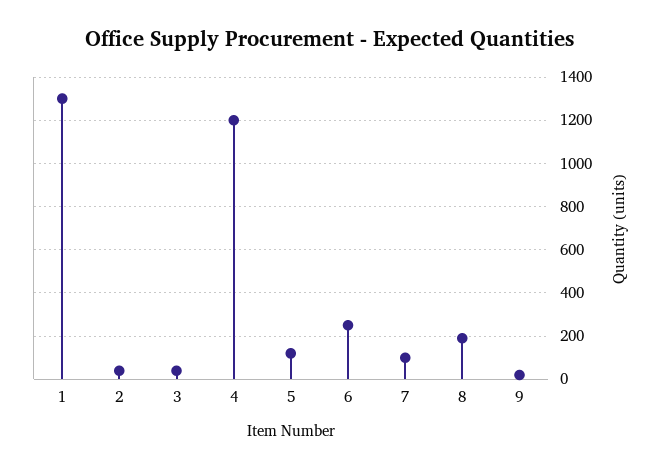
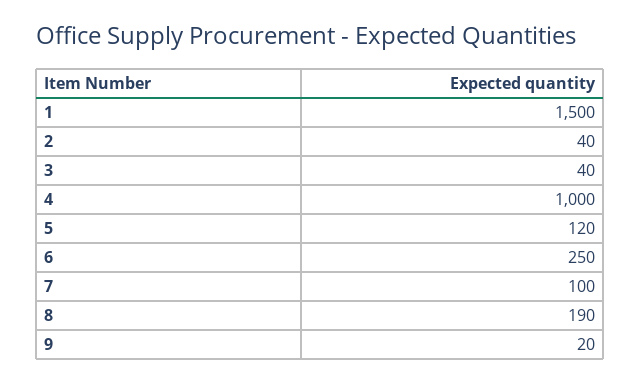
1: 1300 -> 1500
4: 1200 -> 1000

